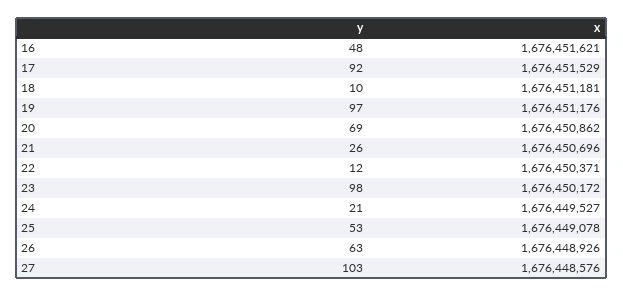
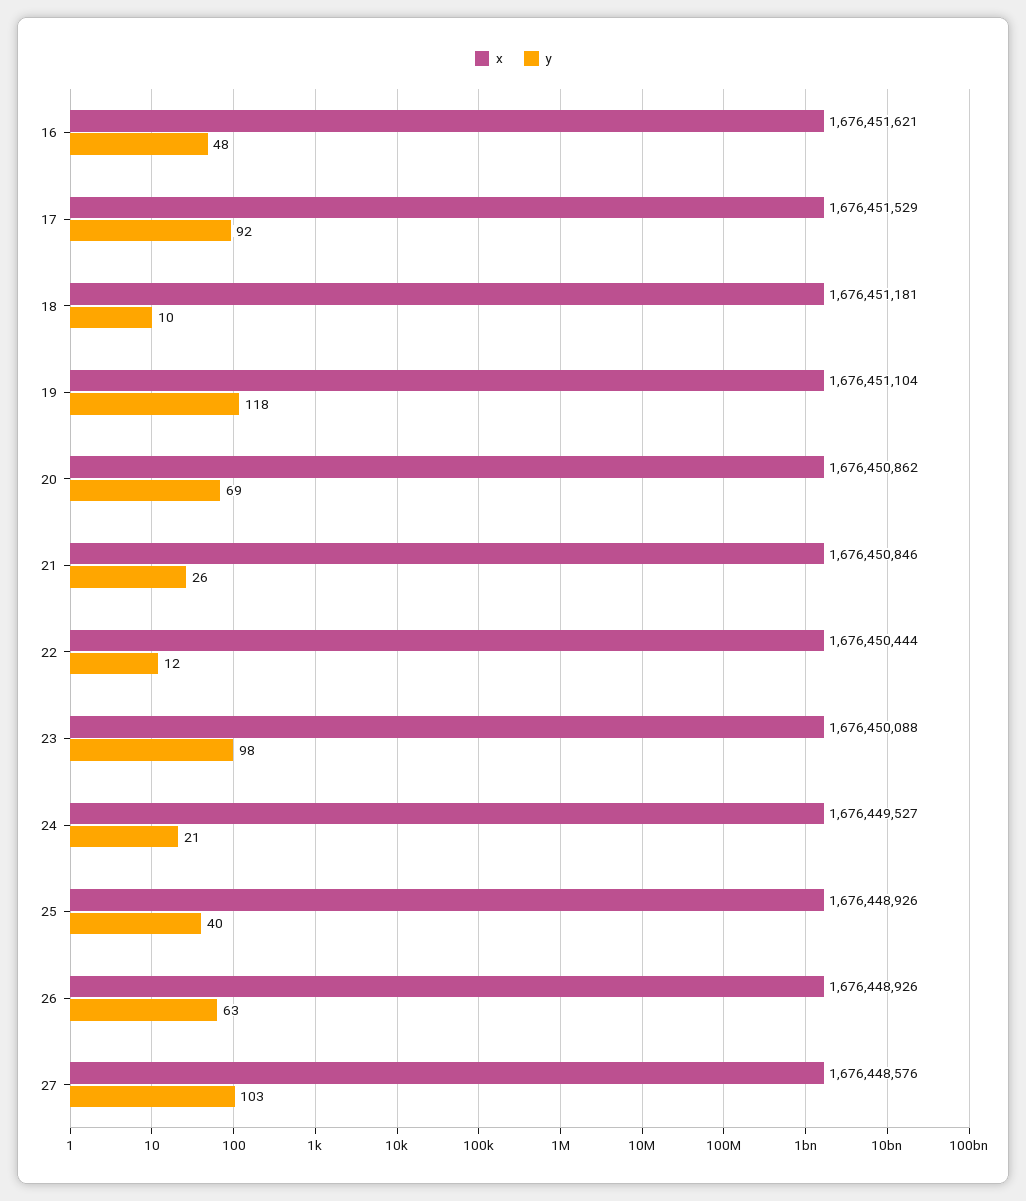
y, 19: 97 -> 118
x, 19: 1676451176 -> 1676451104
x, 21: 1676450696 -> 1676450846
x, 22: 1676450371 -> 1676450444
x, 23: 1676450172 -> 1676450088
y, 25: 53 -> 40
x, 25: 1676449078 -> 1676448926

